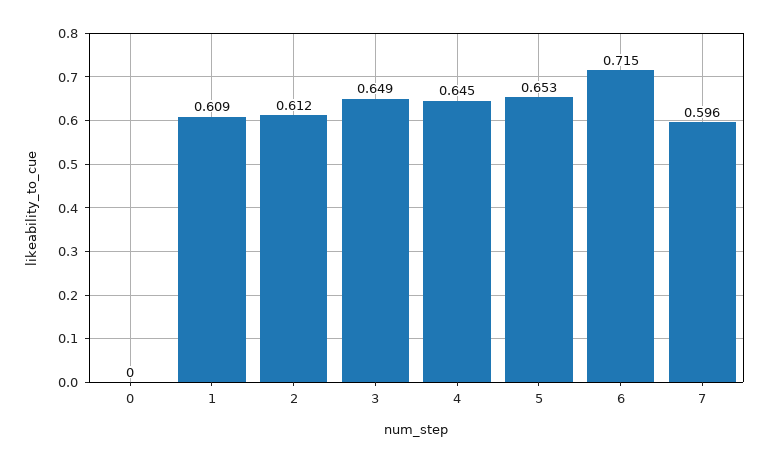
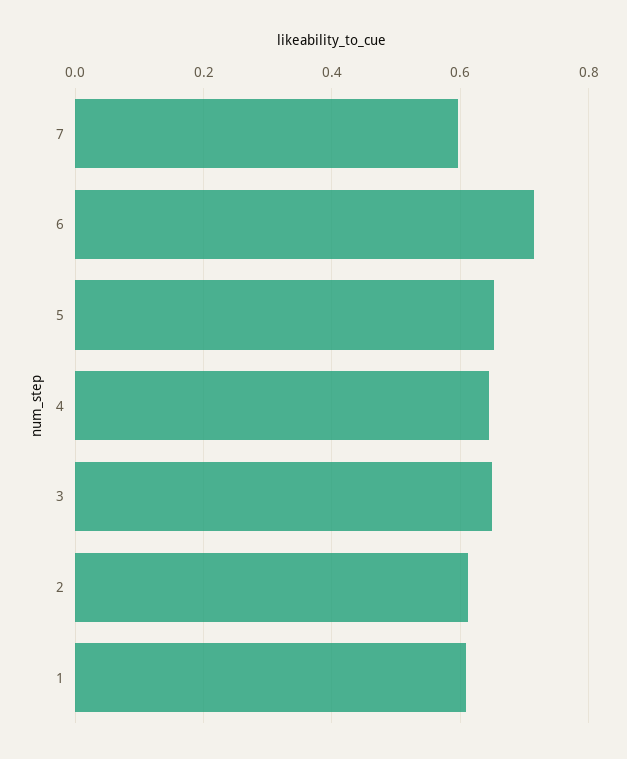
0: 0 -> none

